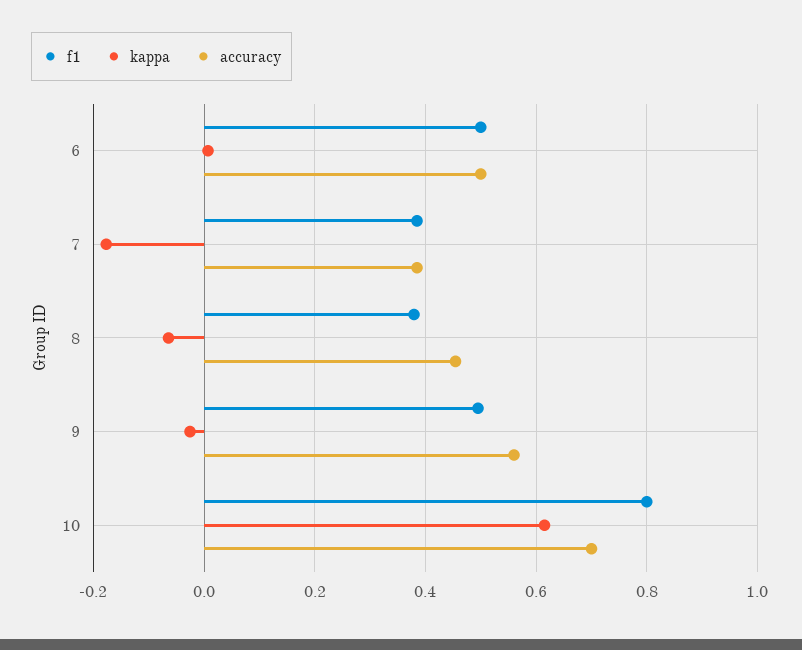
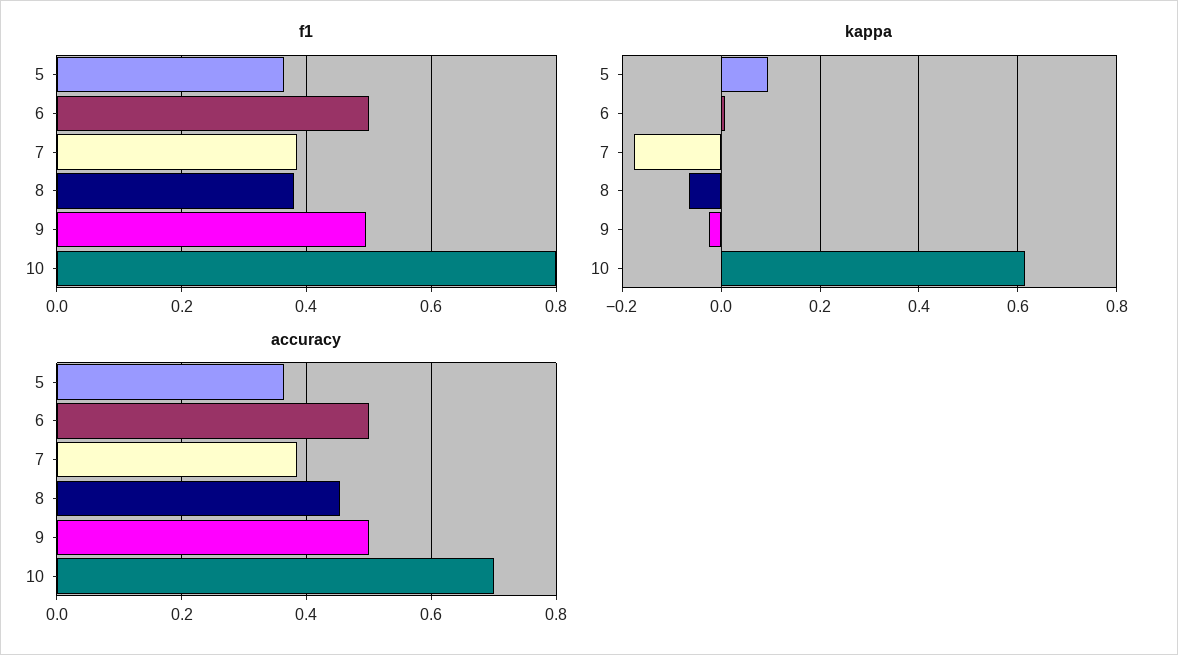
accuracy, 9: 0.56 -> 0.5
f1, 5: none -> 0.36
kappa, 5: none -> 0.1
accuracy, 5: none -> 0.36

